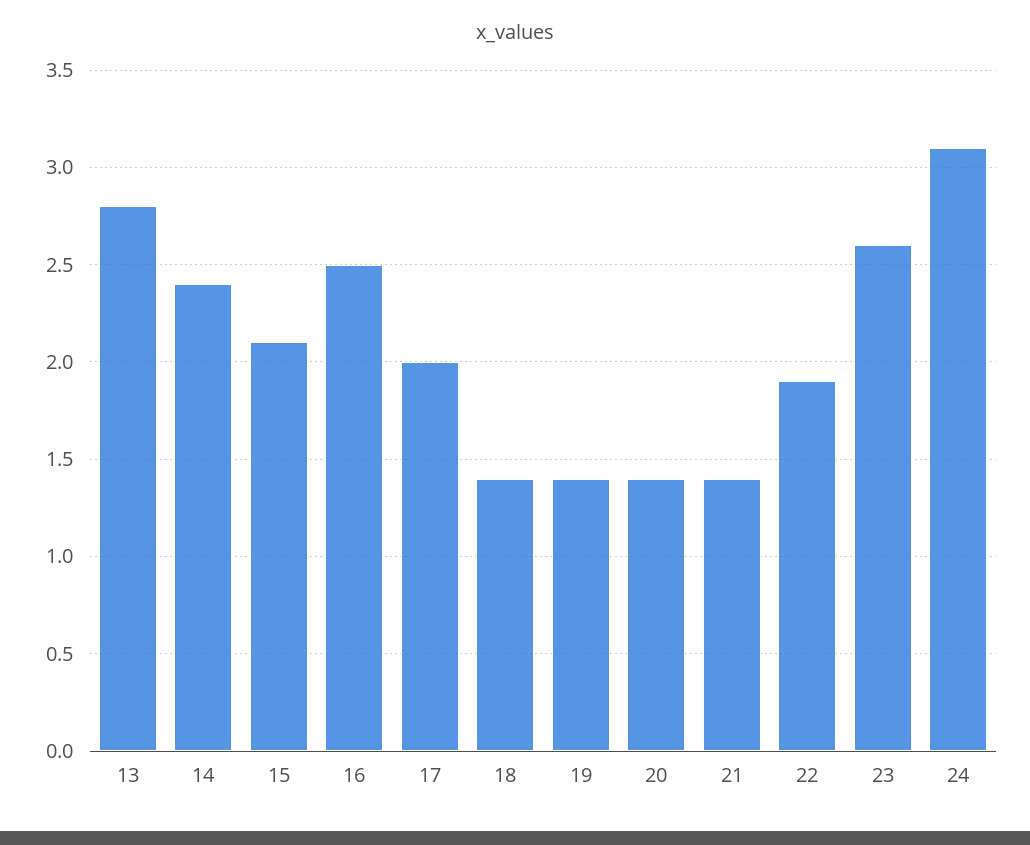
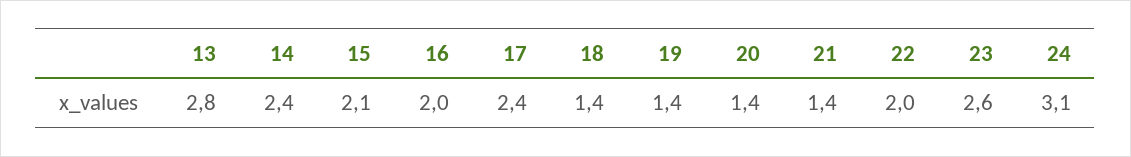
16: 2.5 -> 2
17: 2 -> 2.4
22: 1.9 -> 2

